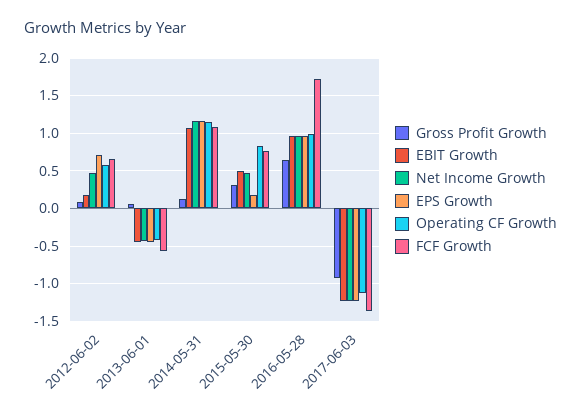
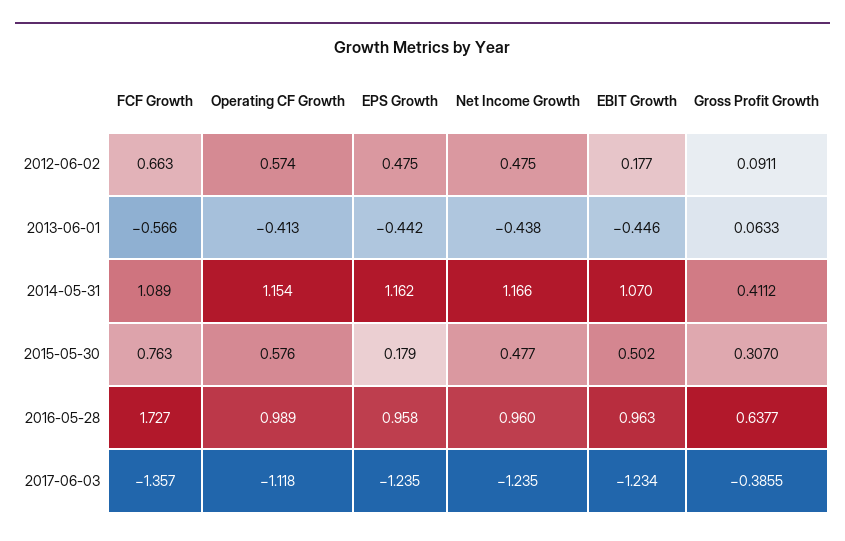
EPS Growth, 2012-06-02: 0.7 -> 0.475
Gross Profit Growth, 2014-05-31: 0.1 -> 0.4112
Operating CF Growth, 2015-05-30: 0.8 -> 0.576
Gross Profit Growth, 2017-06-03: -0.9 -> -0.3855

